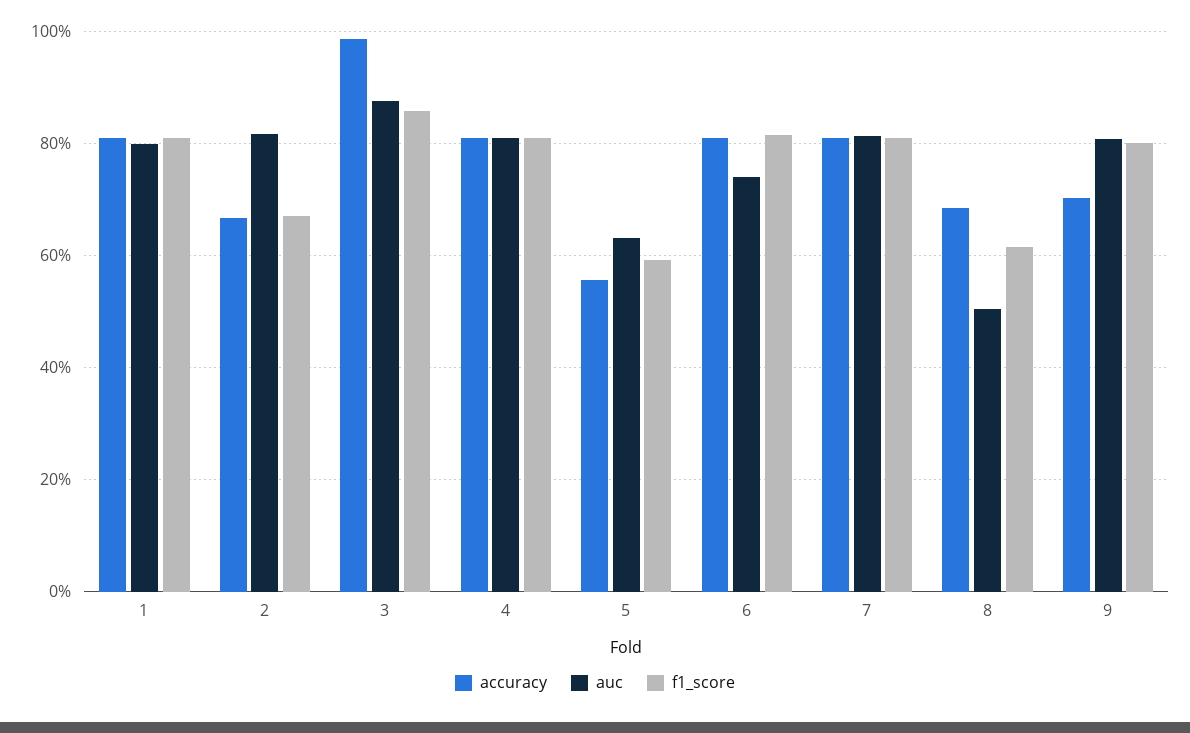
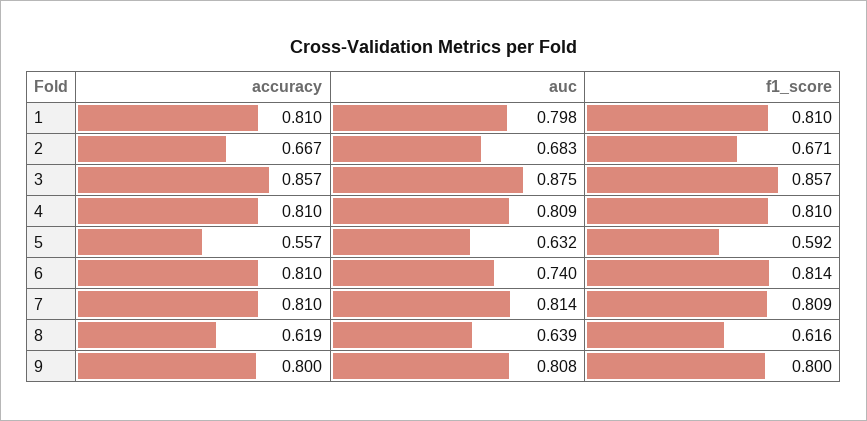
auc, 2: 0.82 -> 0.683
accuracy, 3: 0.98 -> 0.857
accuracy, 8: 0.68 -> 0.619
auc, 8: 0.5 -> 0.639
accuracy, 9: 0.7 -> 0.8

